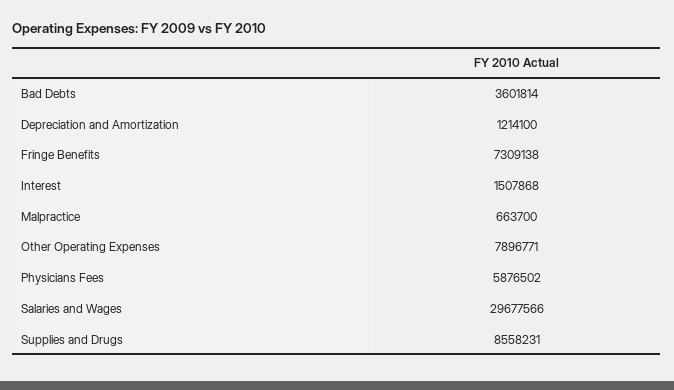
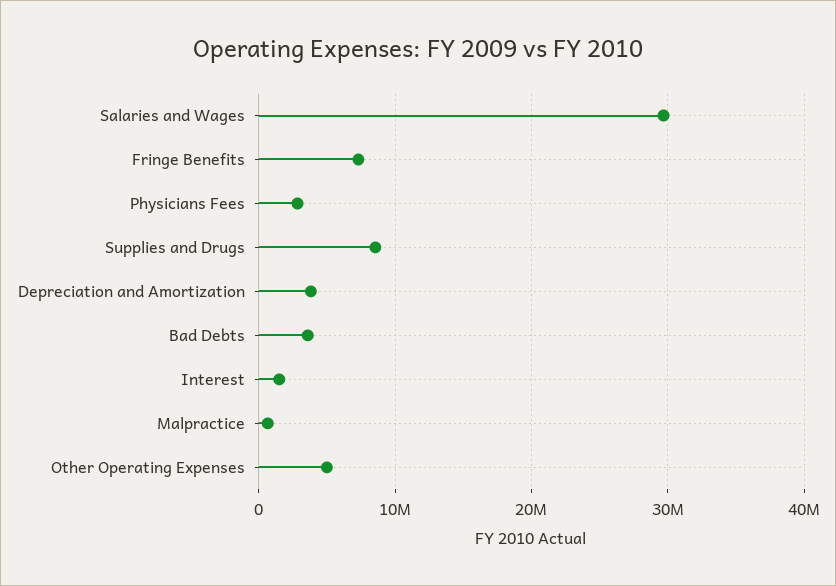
Depreciation and Amortization: 1214100 -> 4000000
Other Operating Expenses: 7896771 -> 5000000
Physicians Fees: 5876502 -> 3000000

